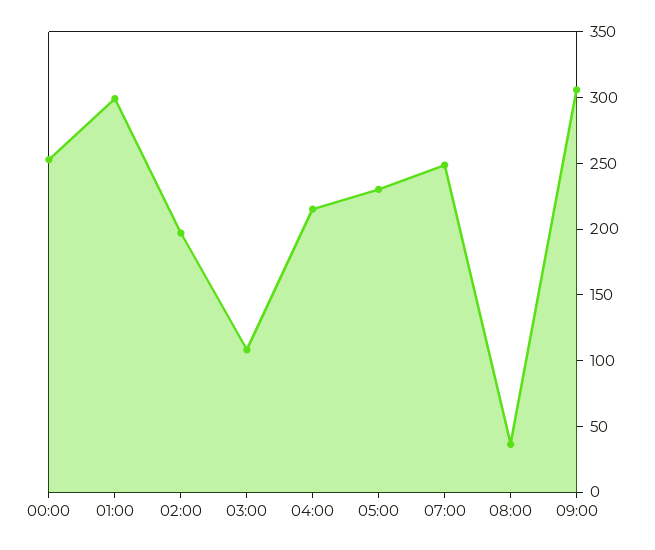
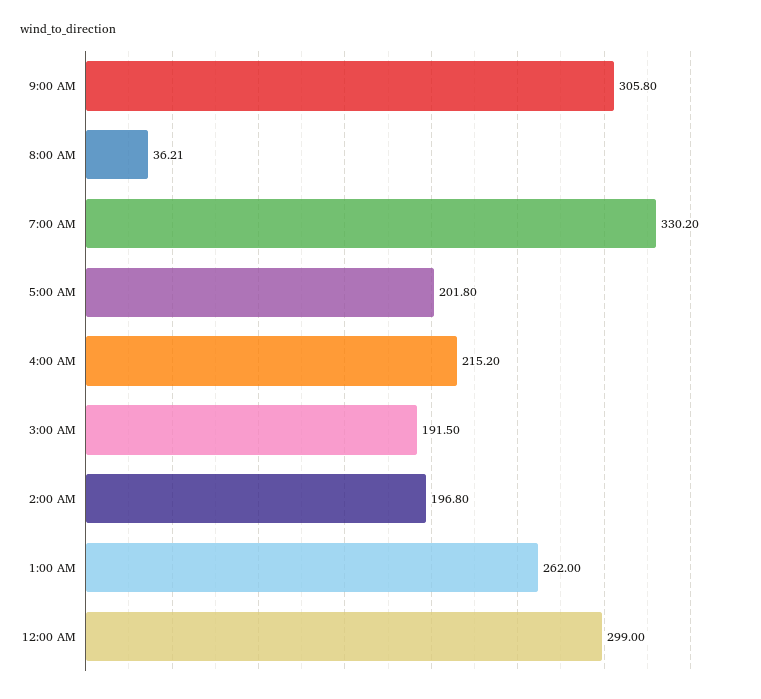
00:00: 250 -> 299
01:00: 300 -> 262
03:00: 110 -> 191.5
05:00: 230 -> 201.8
07:00: 250 -> 330.2

